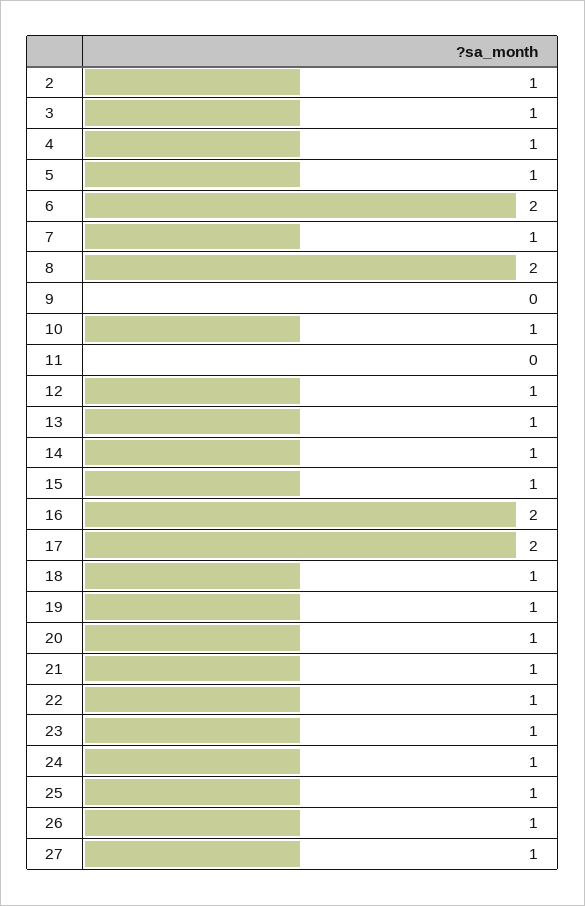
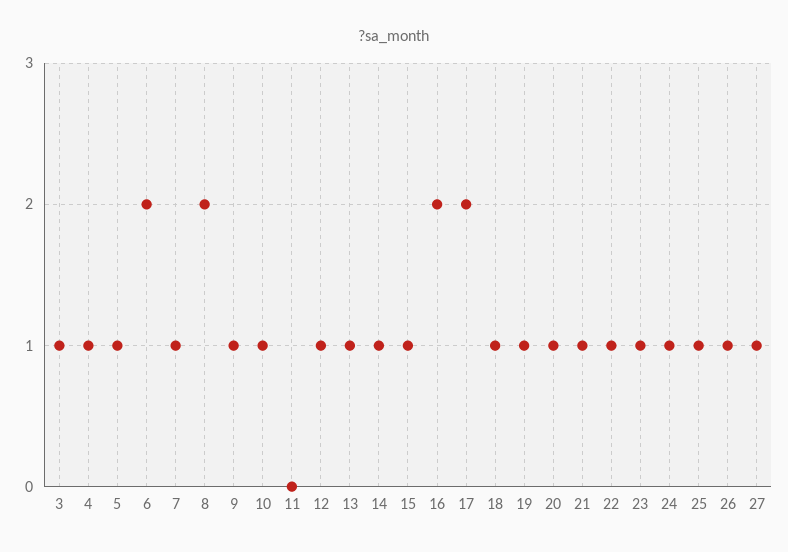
2: 1 -> none
9: 0 -> 1

